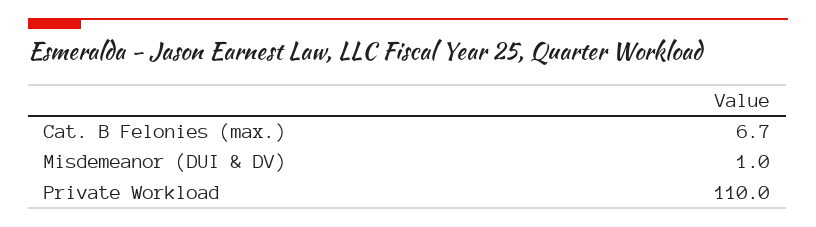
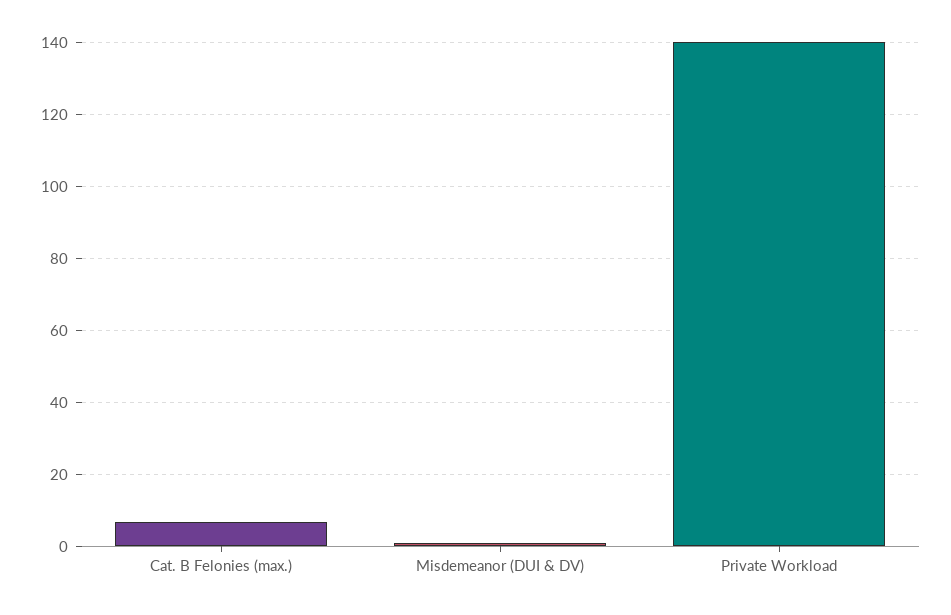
Private Workload: 110 -> 140

